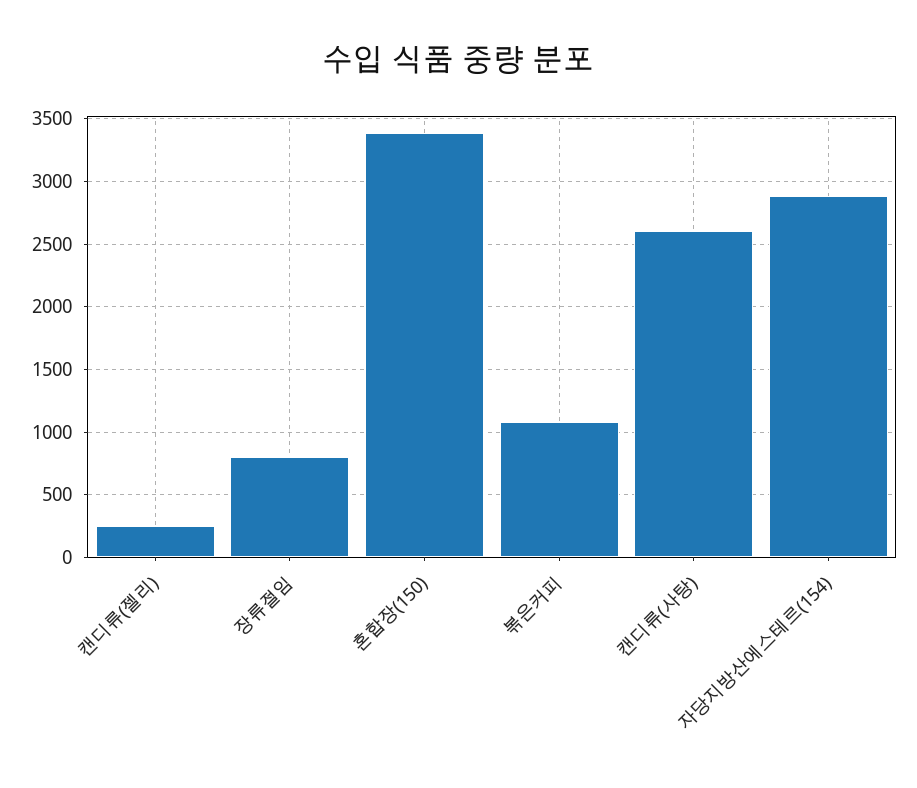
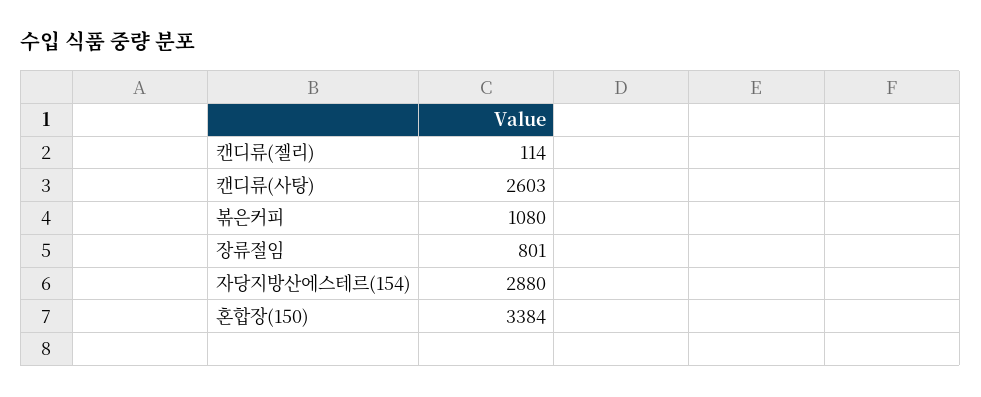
캔디류(젤리): 250 -> 114

